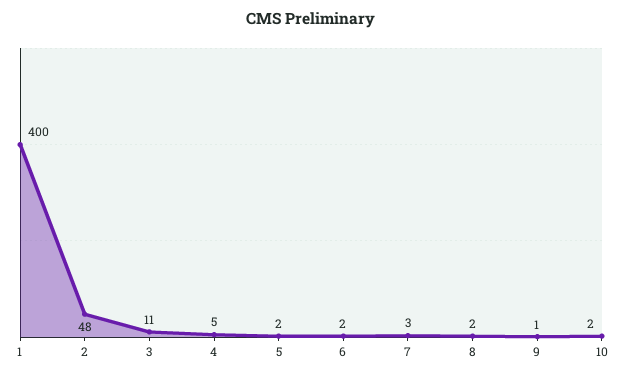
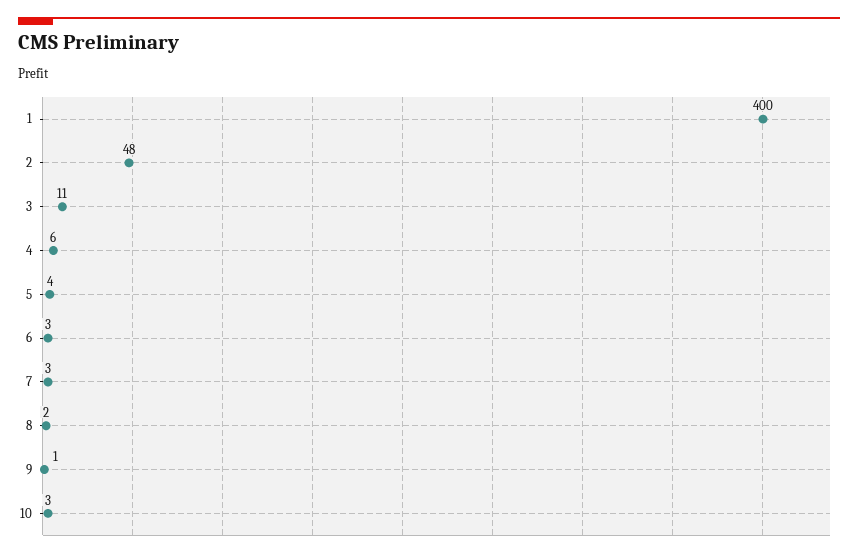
4: 5 -> 6
5: 2 -> 4
6: 2 -> 3
10: 2 -> 3

